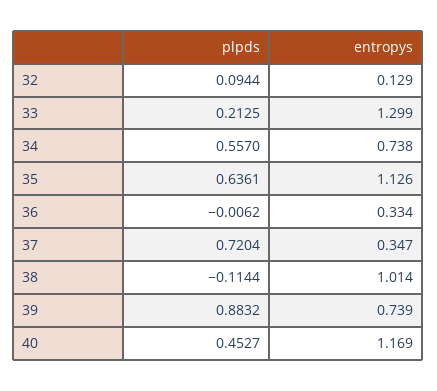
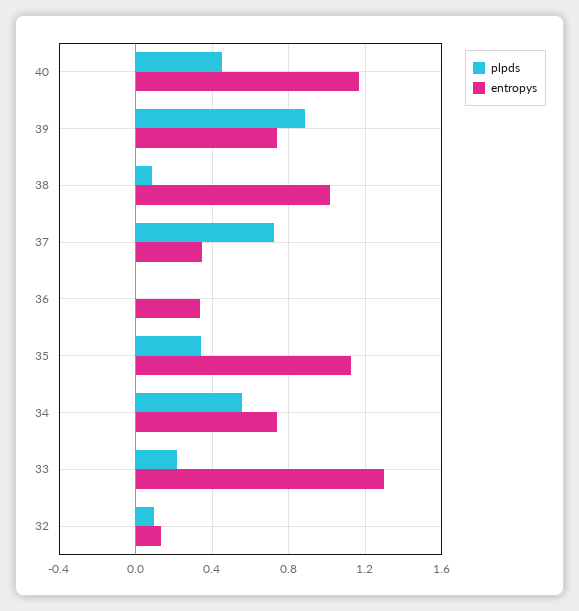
plpds, 35: 0.6361 -> 0.35
plpds, 38: -0.1144 -> 0.1

